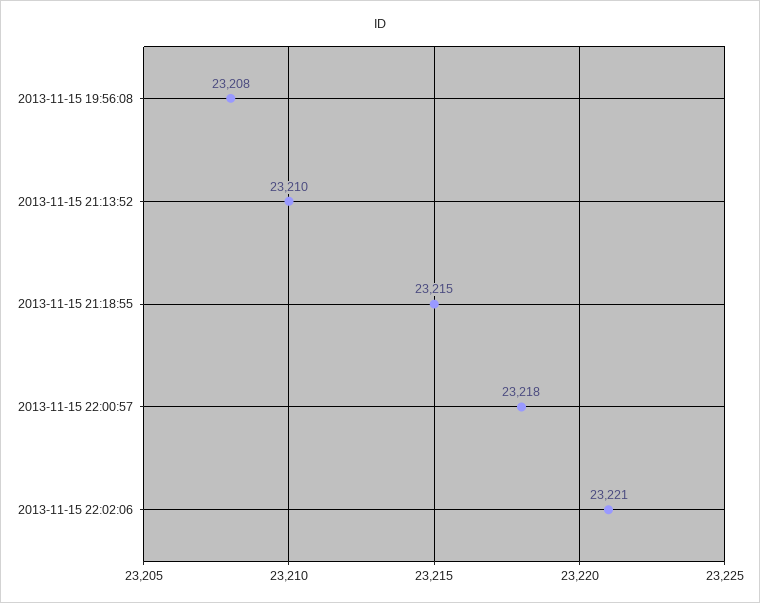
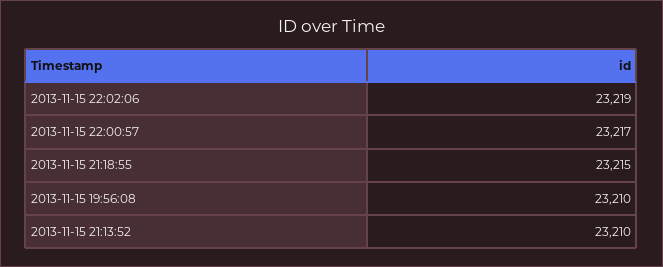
2013-11-15 19:56:08: 23208 -> 23210
2013-11-15 22:00:57: 23218 -> 23217
2013-11-15 22:02:06: 23221 -> 23219

